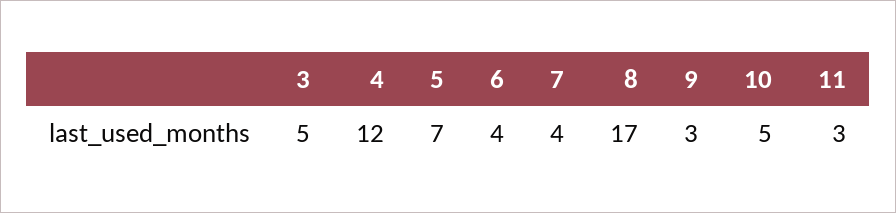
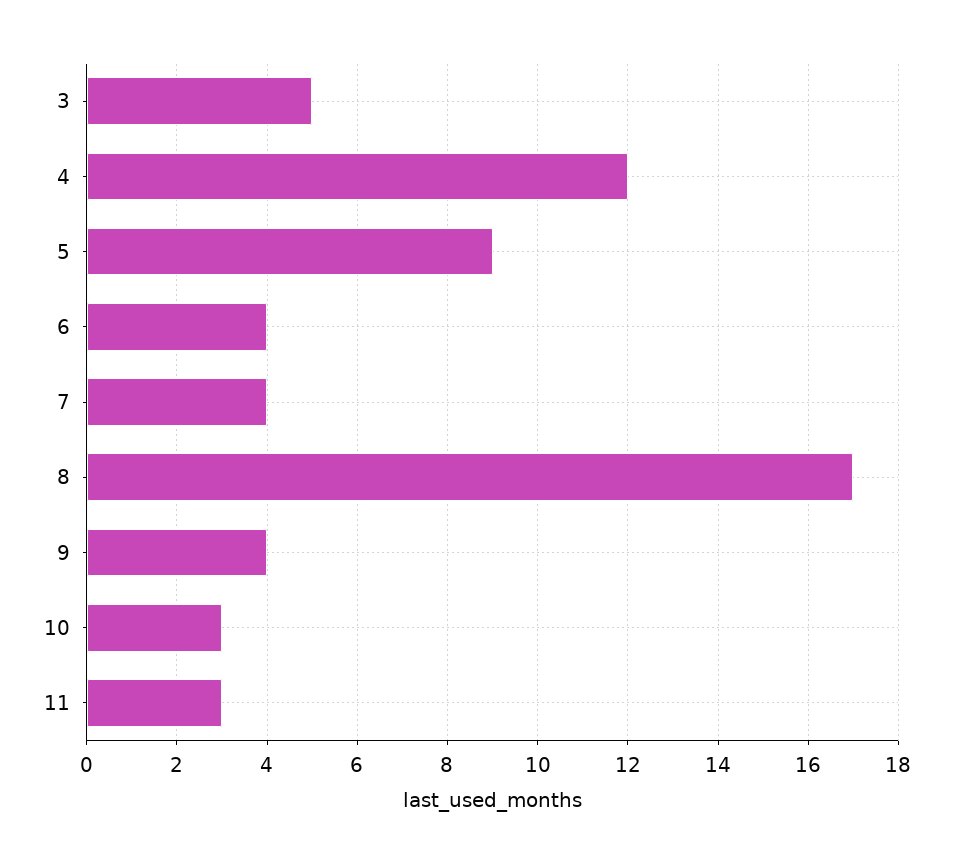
5: 7 -> 9
9: 3 -> 4
10: 5 -> 3

